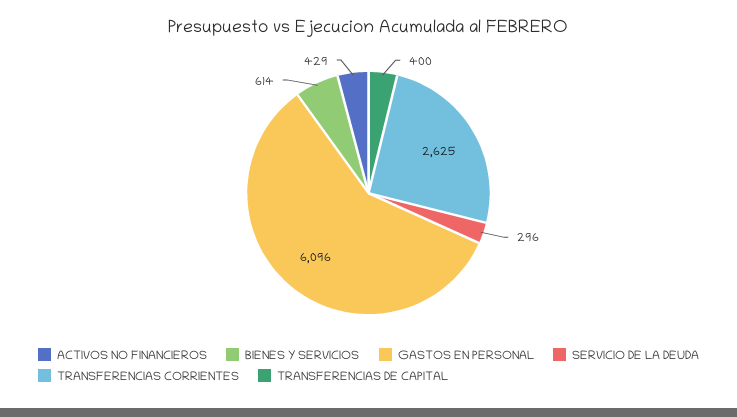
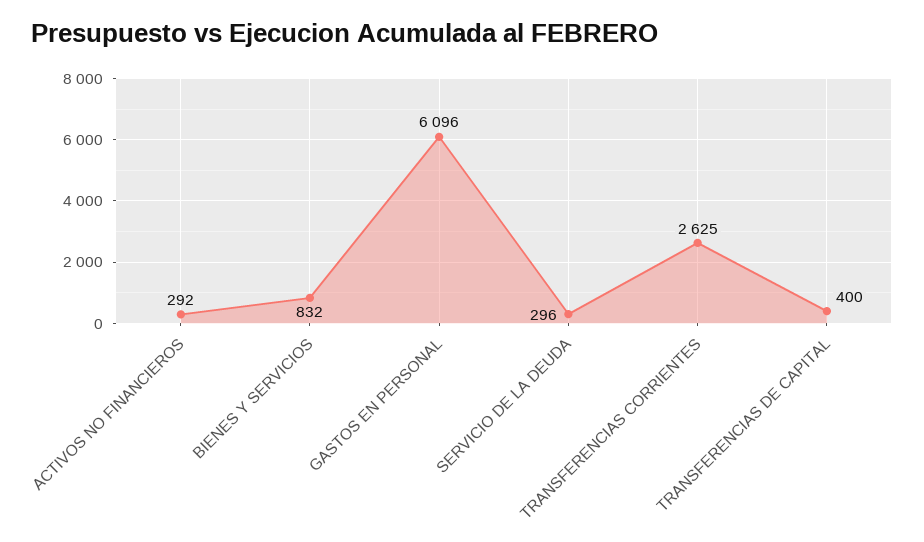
ACTIVOS NO FINANCIEROS: 429 -> 292
BIENES Y SERVICIOS: 614 -> 832

